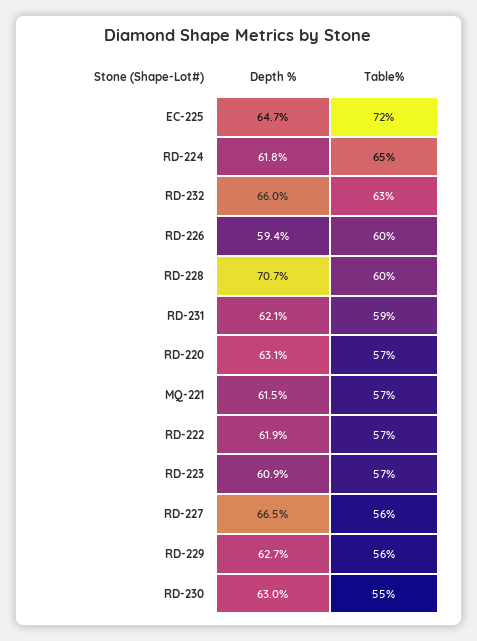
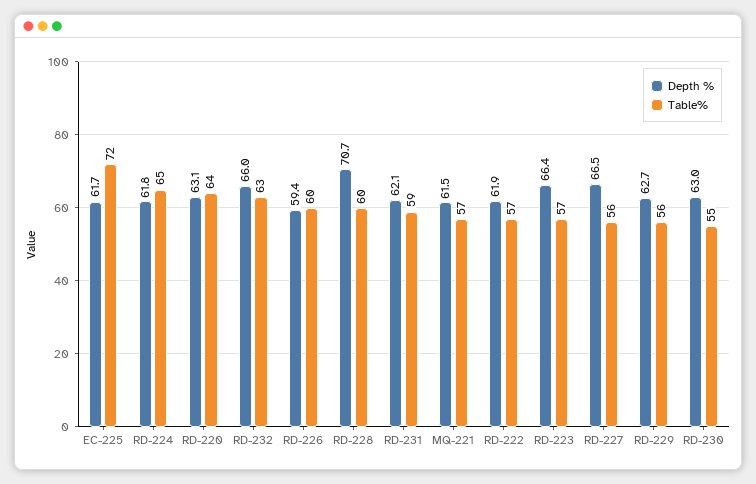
Depth %, EC-225: 64.7 -> 61.7
Table%, RD-220: 57 -> 64
Depth %, RD-223: 60.9 -> 66.4

